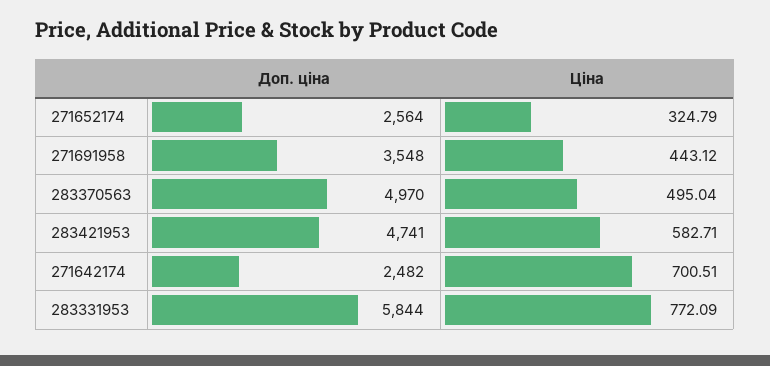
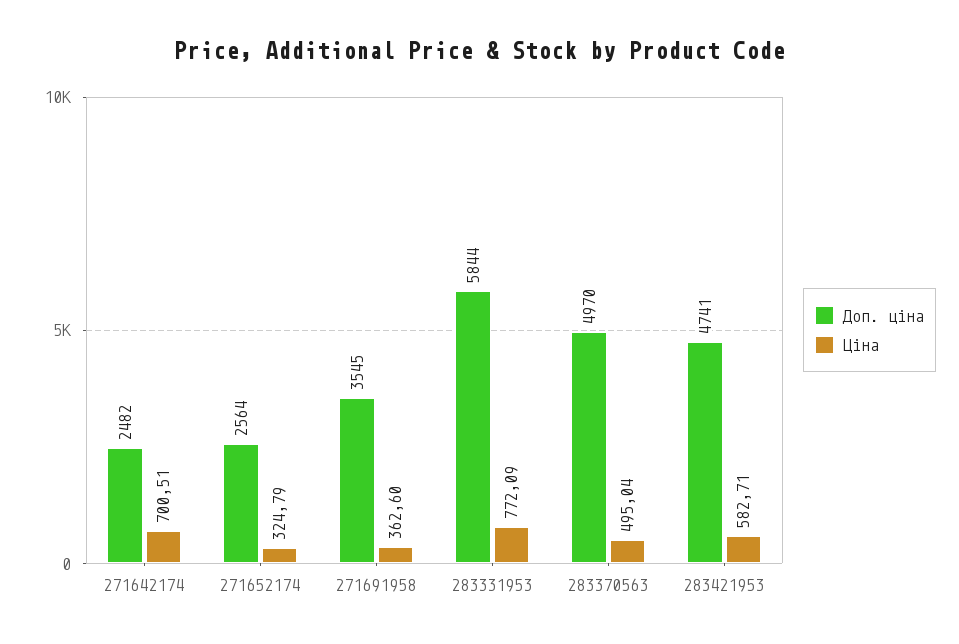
Доп. ціна, 271691958: 3548 -> 3545
Ціна, 271691958: 443.12 -> 362.6

